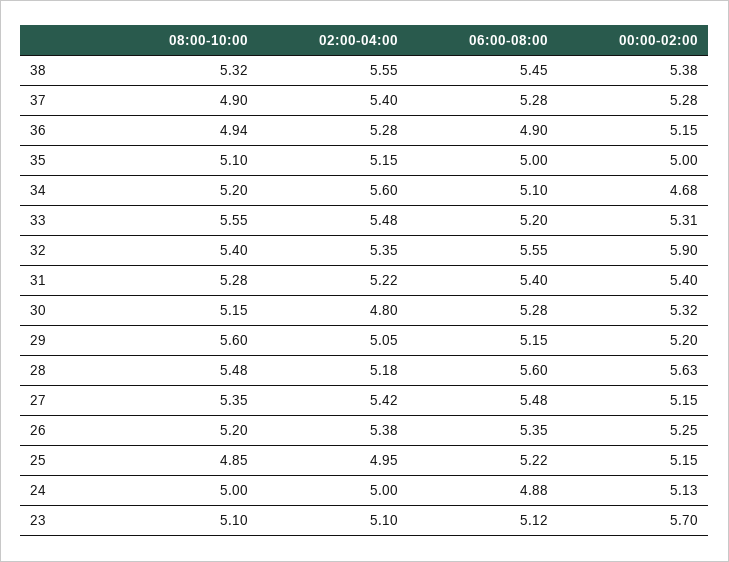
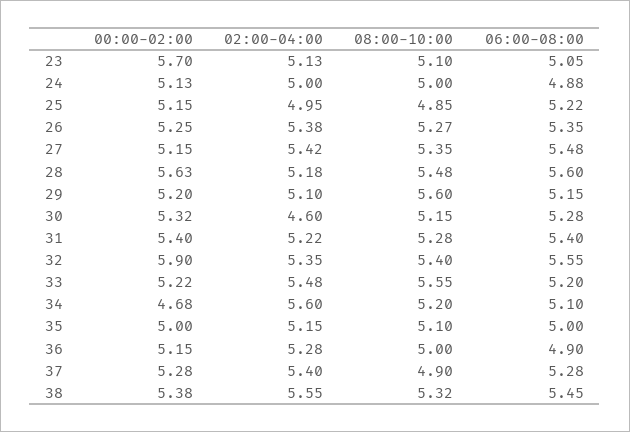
08:00-10:00, 36: 4.94 -> 5
00:00-02:00, 33: 5.31 -> 5.22
02:00-04:00, 30: 4.8 -> 4.6
02:00-04:00, 29: 5.05 -> 5.1
08:00-10:00, 26: 5.2 -> 5.27
02:00-04:00, 23: 5.1 -> 5.13
06:00-08:00, 23: 5.12 -> 5.05

